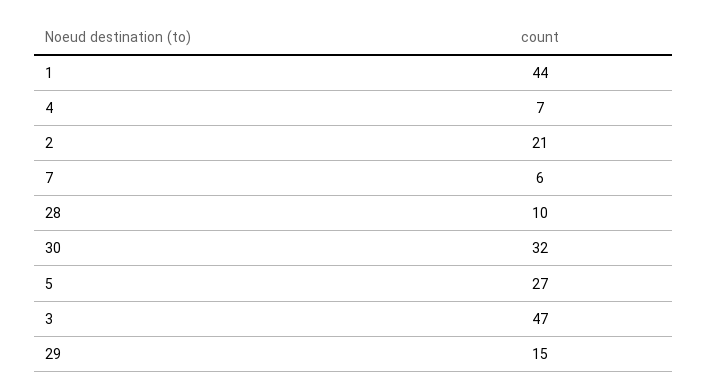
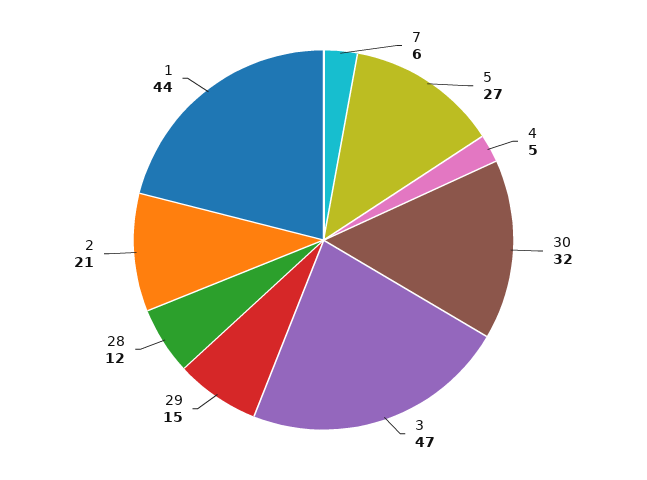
4: 7 -> 5
28: 10 -> 12

